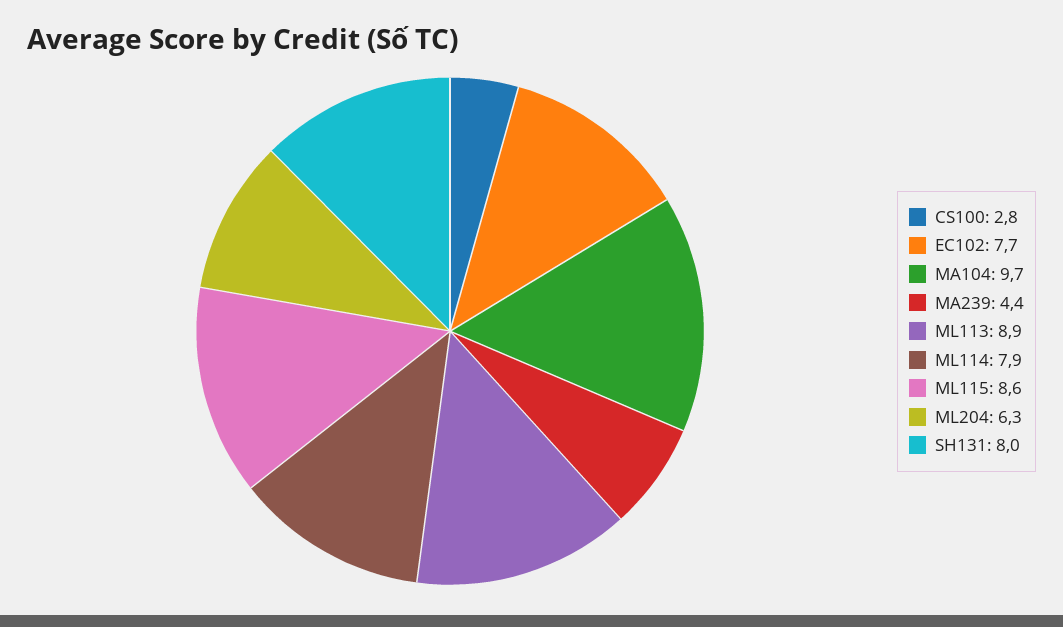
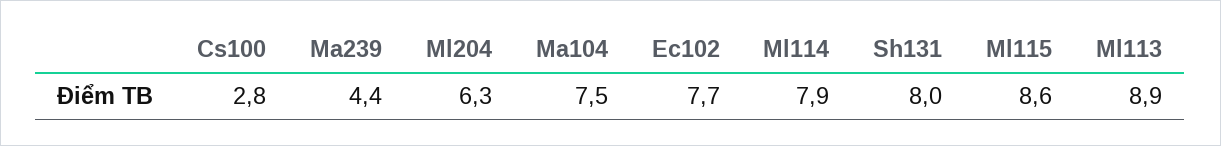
MA104: 9.7 -> 7.5

